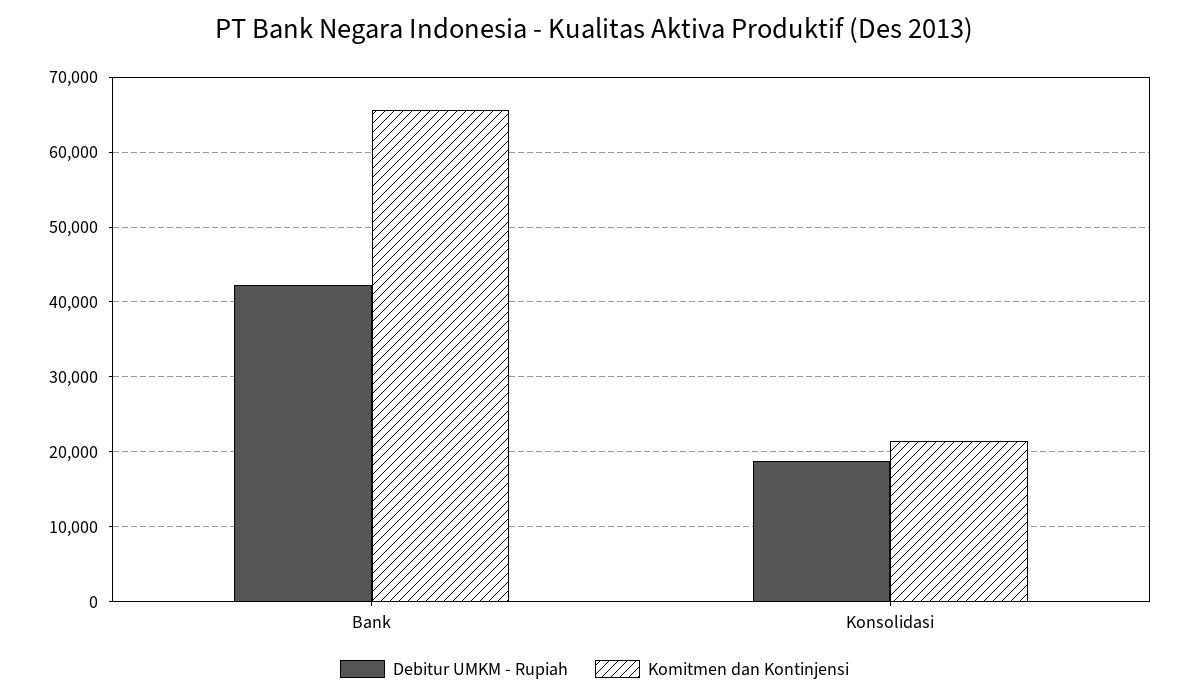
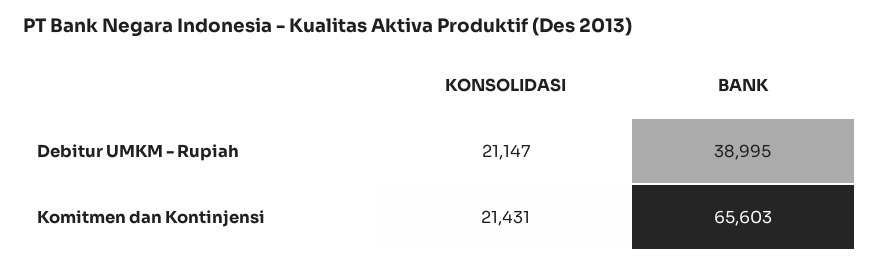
Debitur UMKM - Rupiah, Bank: 42000 -> 38995
Debitur UMKM - Rupiah, Konsolidasi: 19000 -> 21147

